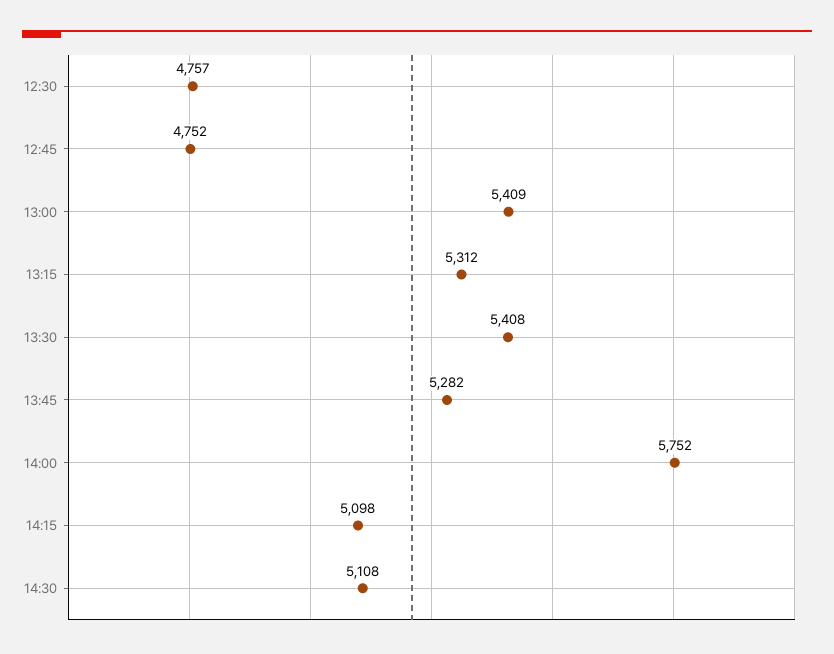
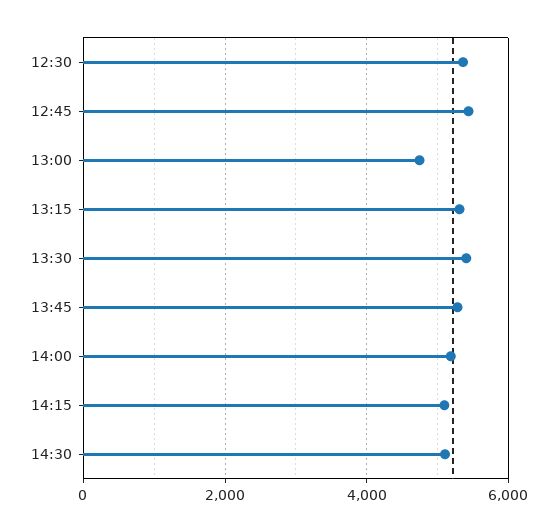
12:30: 4757 -> 5400
12:45: 4752 -> 5400
13:00: 5409 -> 4800
14:00: 5752 -> 5200

